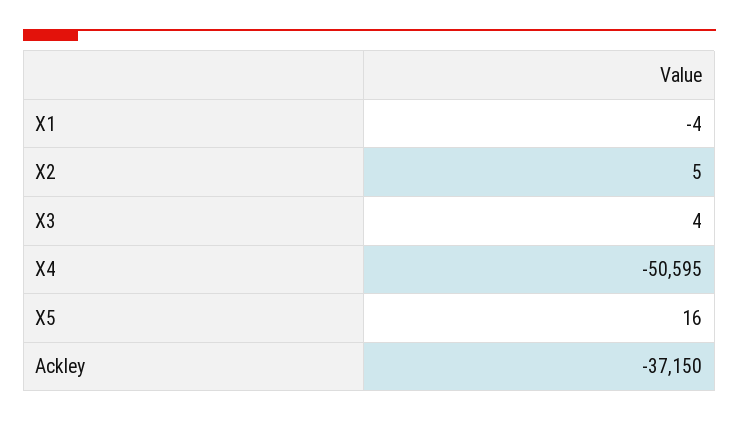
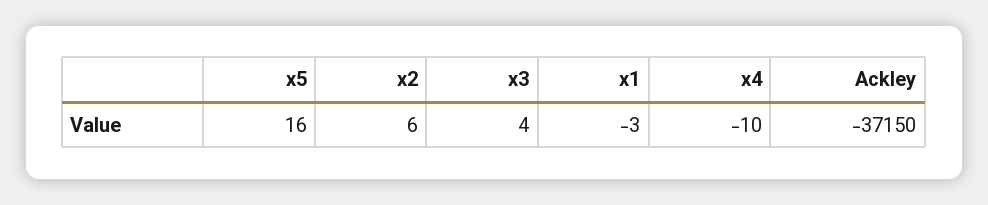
X1: -4 -> -3
X2: 5 -> 6
X4: -50595 -> -10

